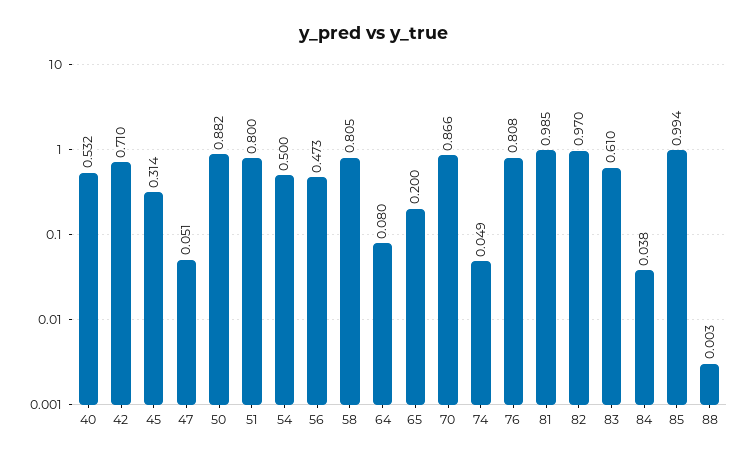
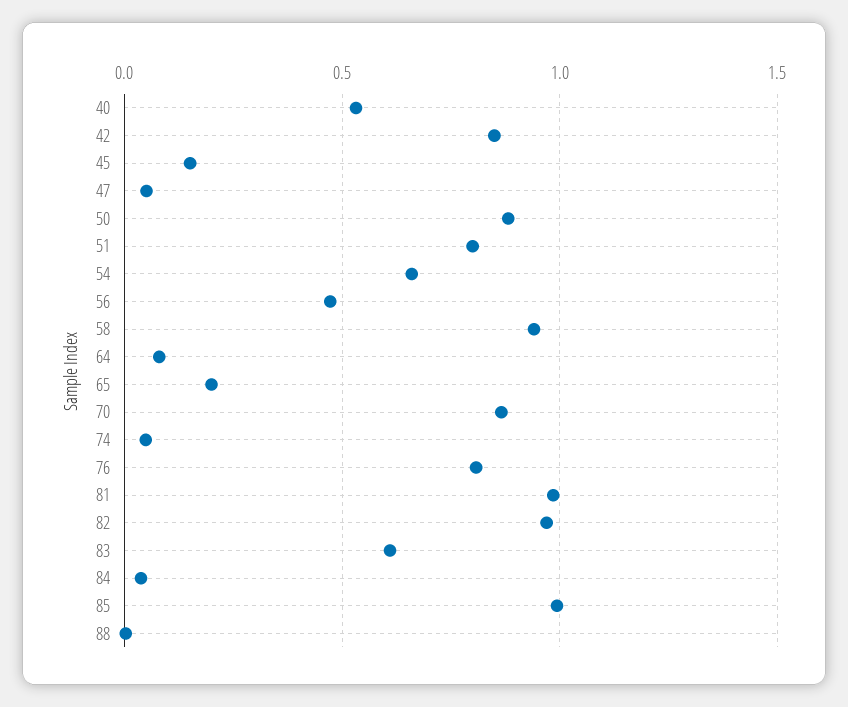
42: 0.71 -> 0.85
45: 0.314 -> 0.15
54: 0.5 -> 0.65
58: 0.805 -> 0.95

